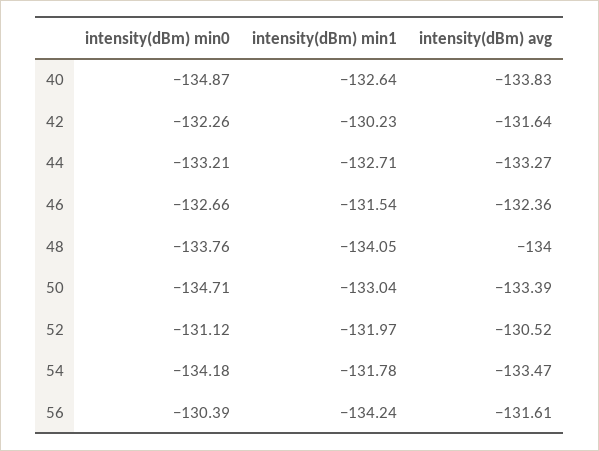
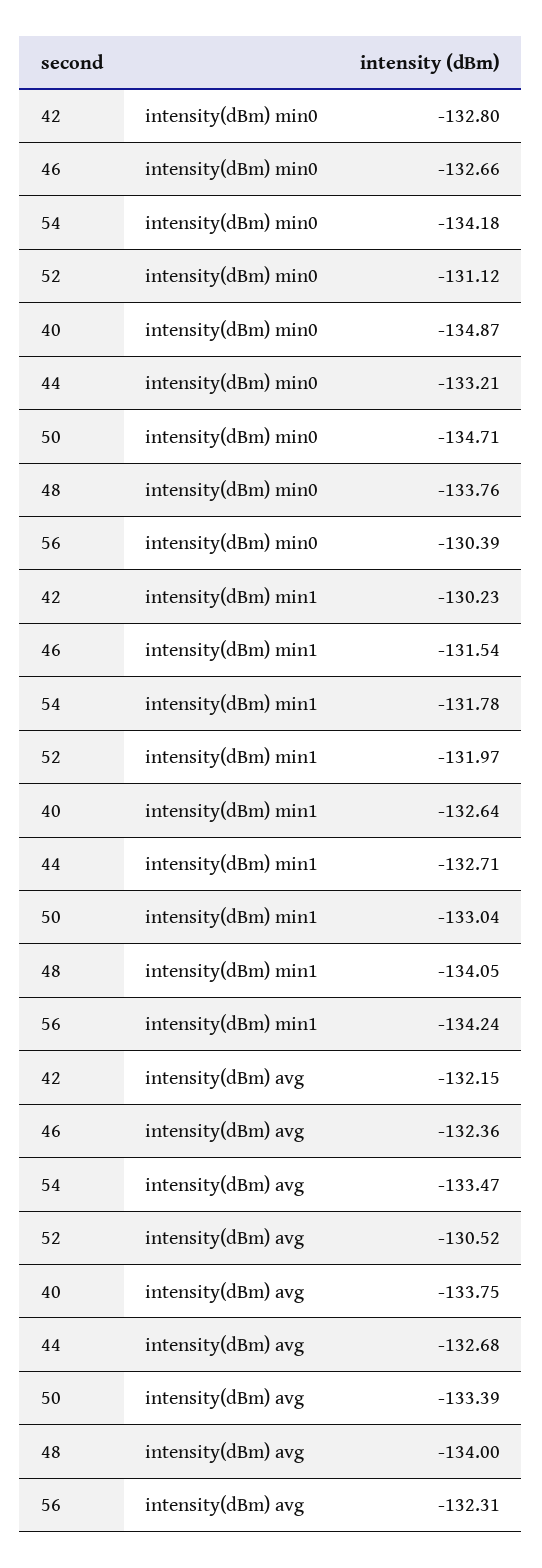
intensity(dBm) avg, 40: -133.83 -> -133.75
intensity(dBm) min0, 42: -132.26 -> -132.8
intensity(dBm) avg, 42: -131.64 -> -132.15
intensity(dBm) avg, 44: -133.27 -> -132.68
intensity(dBm) avg, 56: -131.61 -> -132.31

